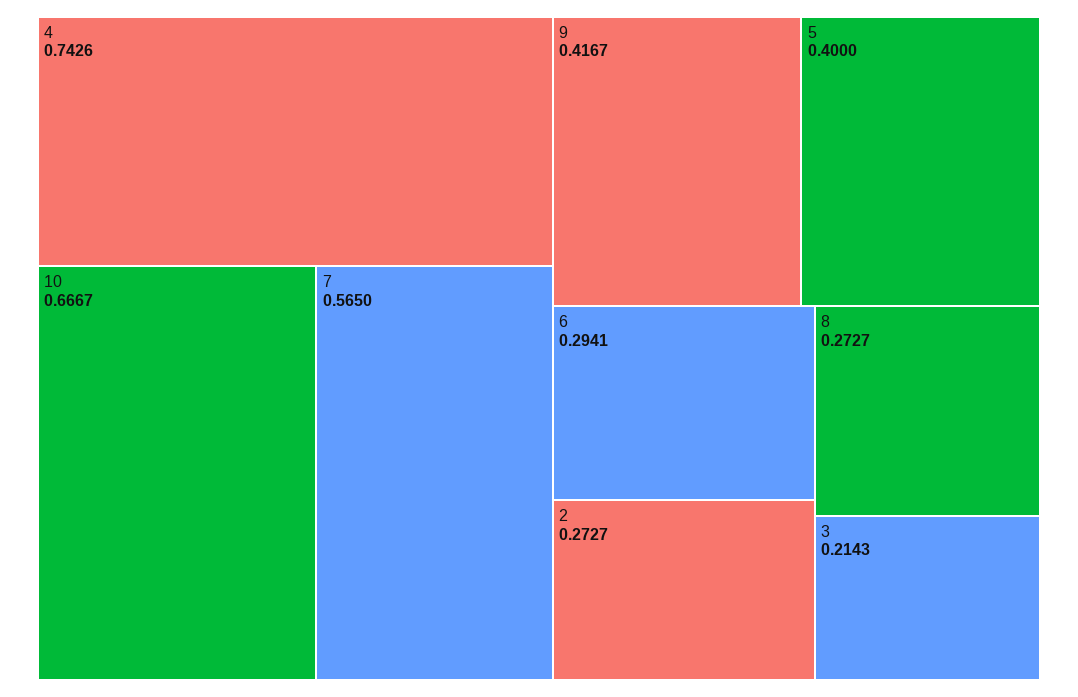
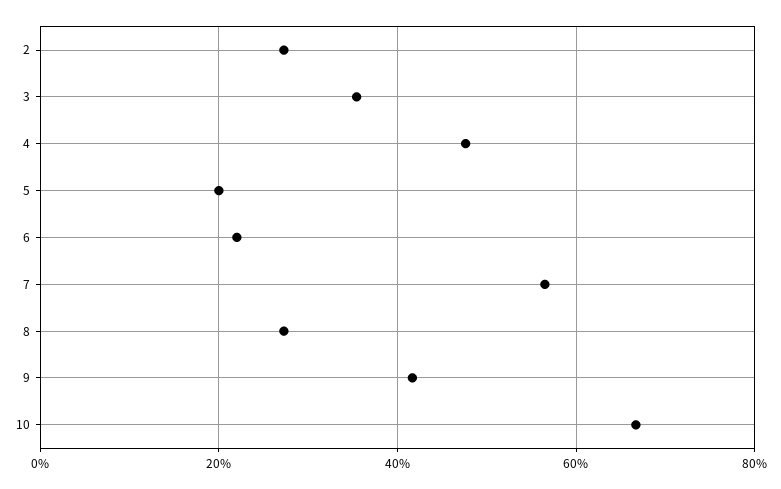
4: 0.7426 -> 0.48
5: 0.4 -> 0.2
6: 0.2941 -> 0.22
3: 0.2143 -> 0.36

